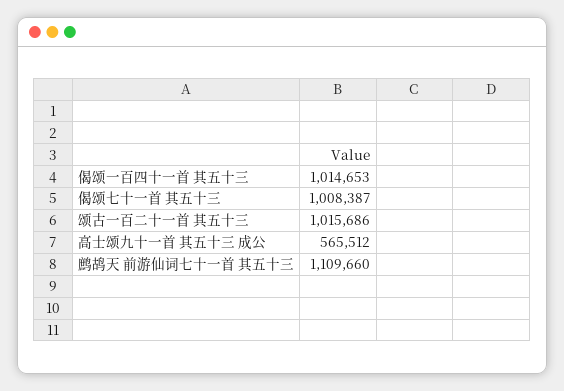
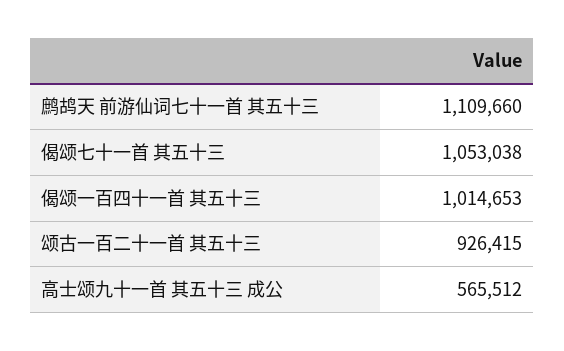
偈颂七十一首 其五十三: 1008387 -> 1053038
颂古一百二十一首 其五十三: 1015686 -> 926415

